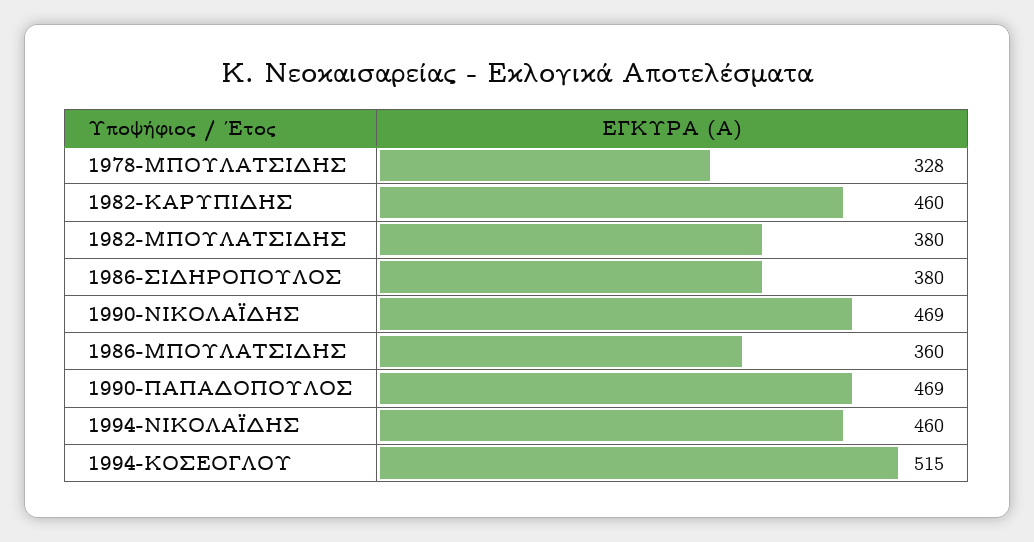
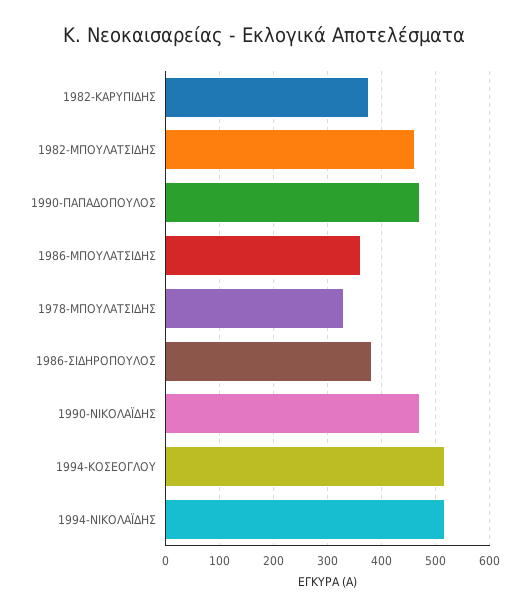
1982-ΚΑΡΥΠΙΔΗΣ: 460 -> 380
1982-ΜΠΟΥΛΑΤΣΙΔΗΣ: 380 -> 460
1994-ΝΙΚΟΛΑΪΔΗΣ: 460 -> 520

